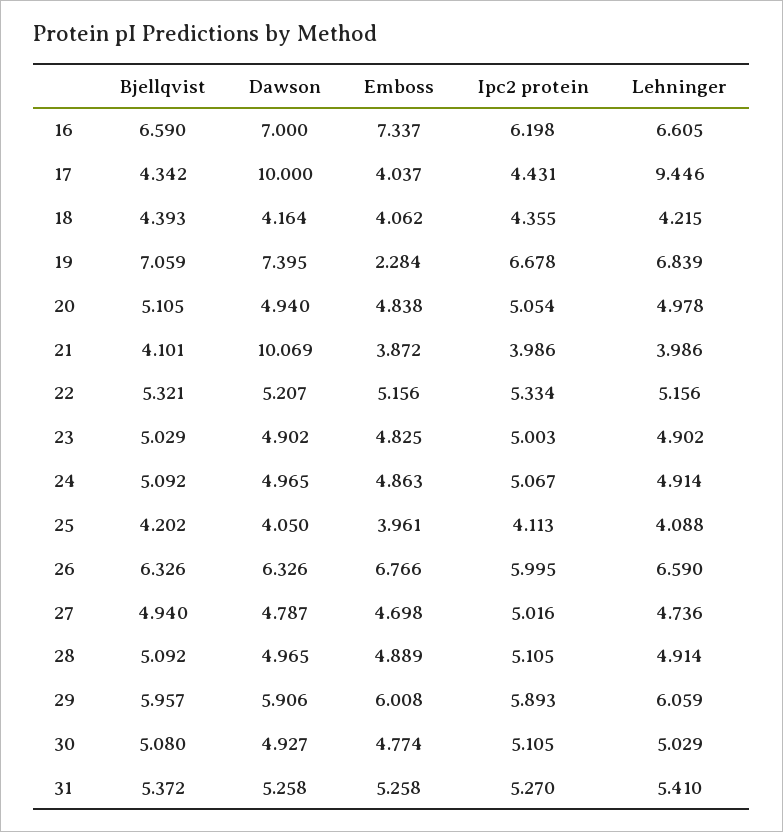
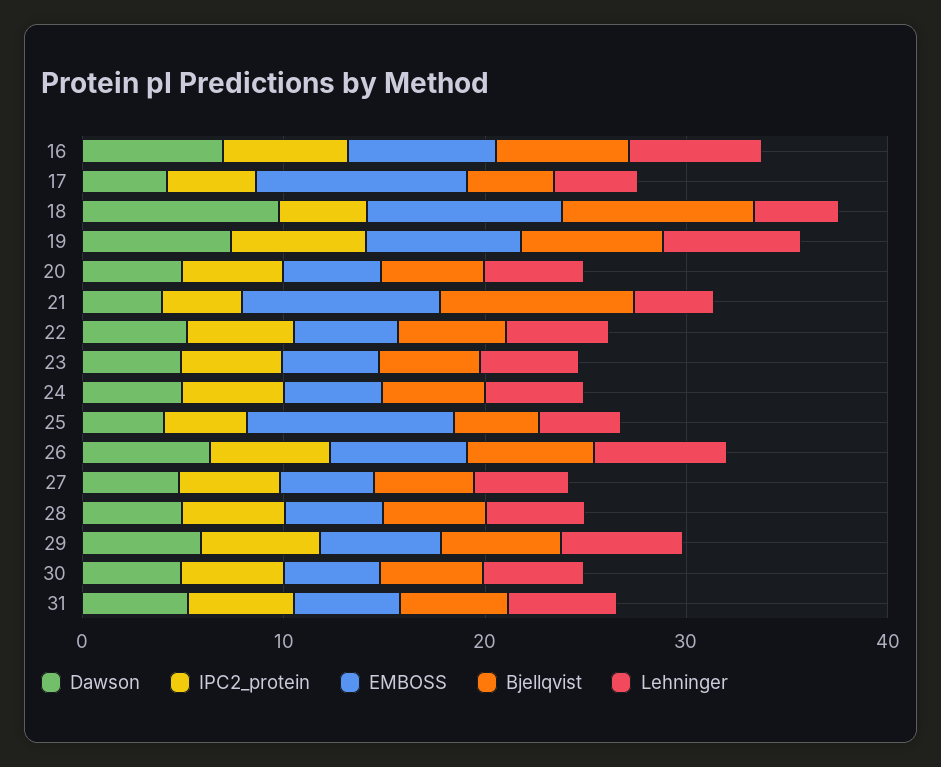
Dawson, 17: 10 -> 4
Emboss, 17: 4.037 -> 10
Lehninger, 17: 9.446 -> 4
Bjellqvist, 18: 4.393 -> 10
Dawson, 18: 4.164 -> 10
Emboss, 18: 4.062 -> 10
Emboss, 19: 2.284 -> 8
Bjellqvist, 21: 4.101 -> 10
Dawson, 21: 10.069 -> 4
Emboss, 21: 3.872 -> 10
Emboss, 25: 3.961 -> 10

